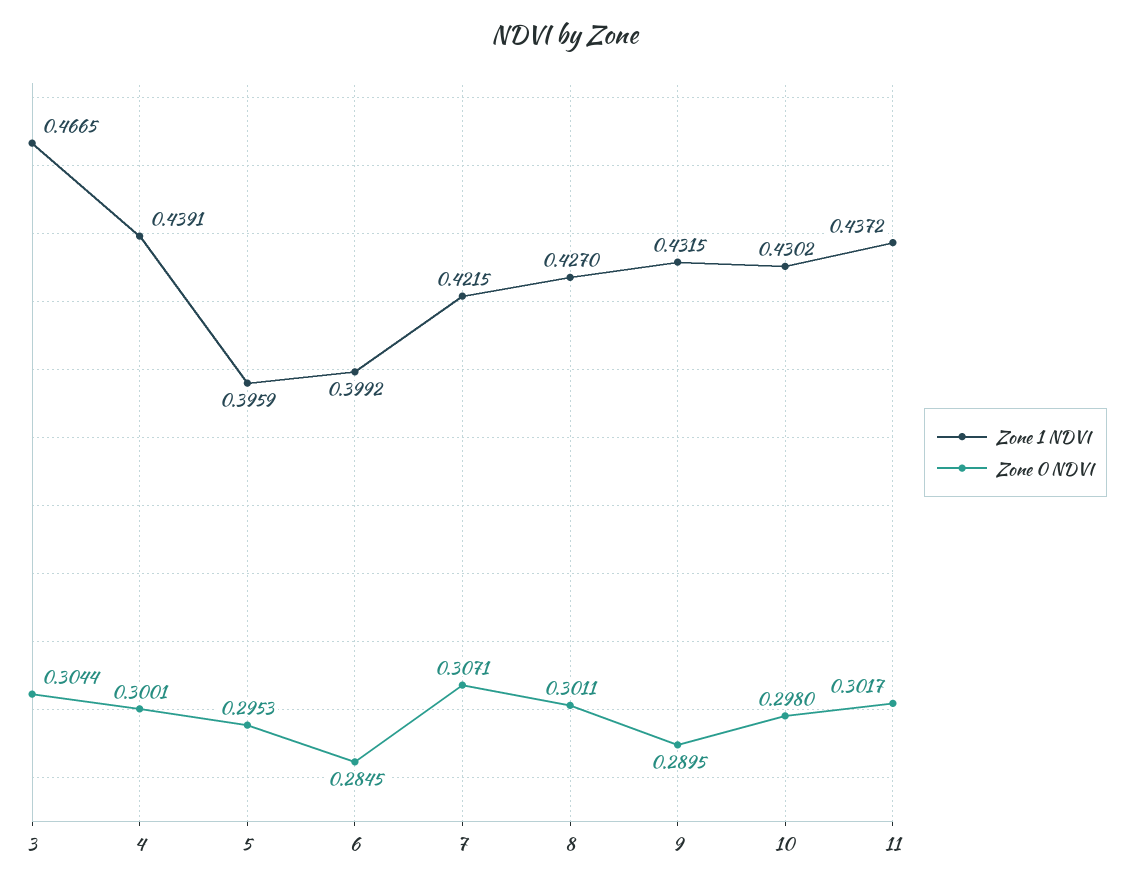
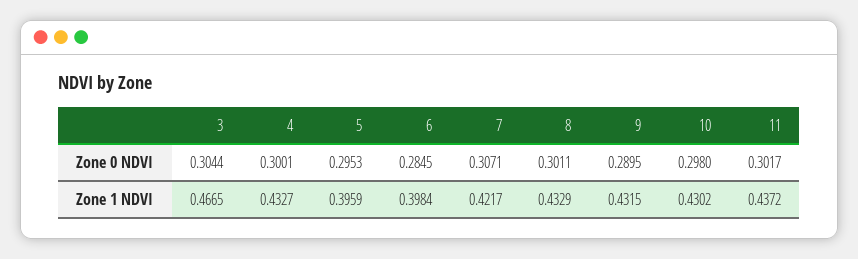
Zone 1 NDVI, 4: 0.4391 -> 0.4327
Zone 1 NDVI, 6: 0.3992 -> 0.3984
Zone 1 NDVI, 7: 0.4215 -> 0.4217
Zone 1 NDVI, 8: 0.427 -> 0.4329

